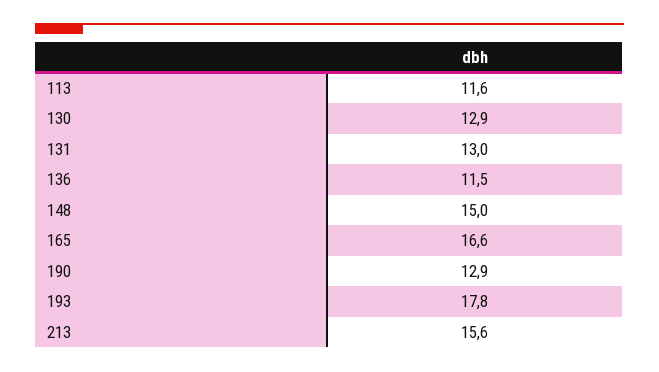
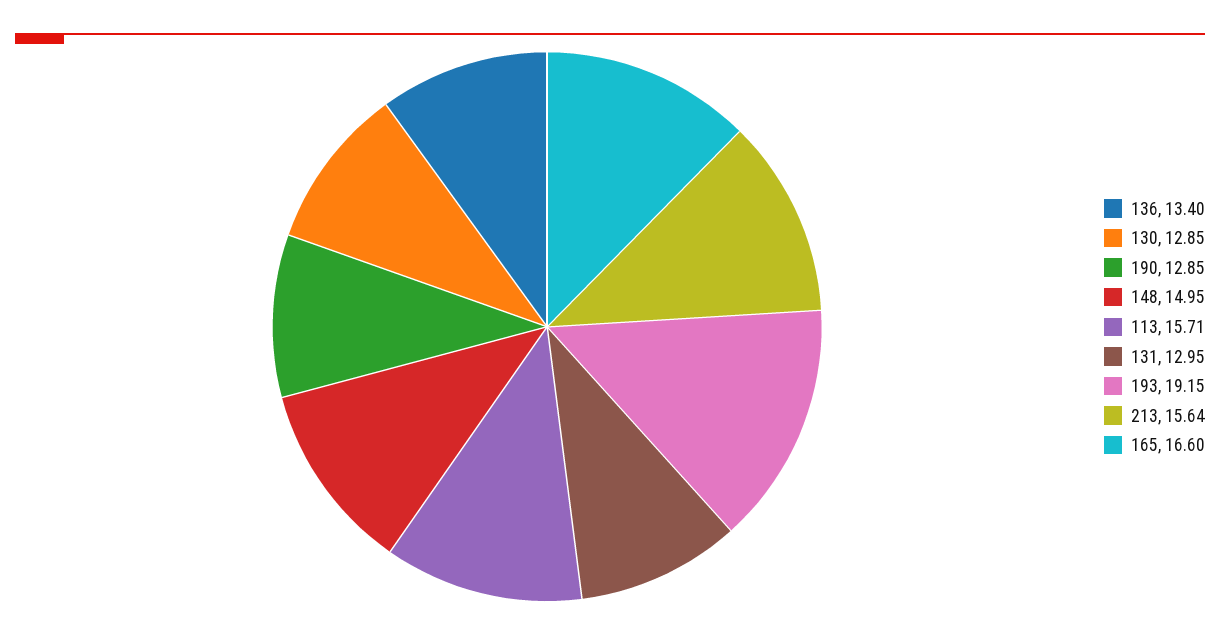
113: 11.6 -> 15.71
136: 11.5 -> 13.4
193: 17.8 -> 19.15

